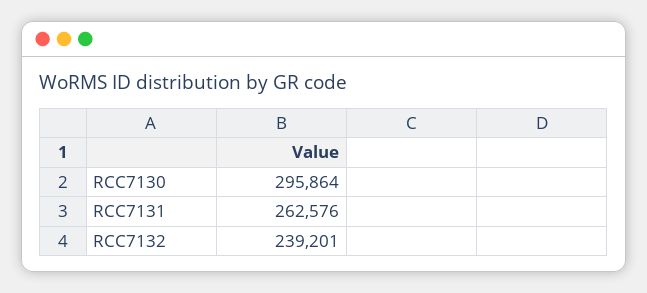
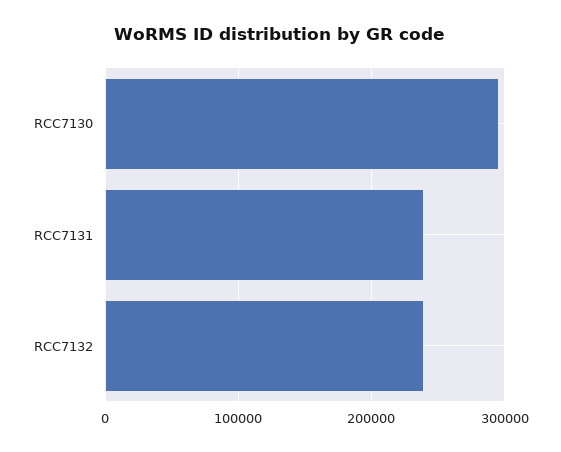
RCC7131: 262576 -> 240000

